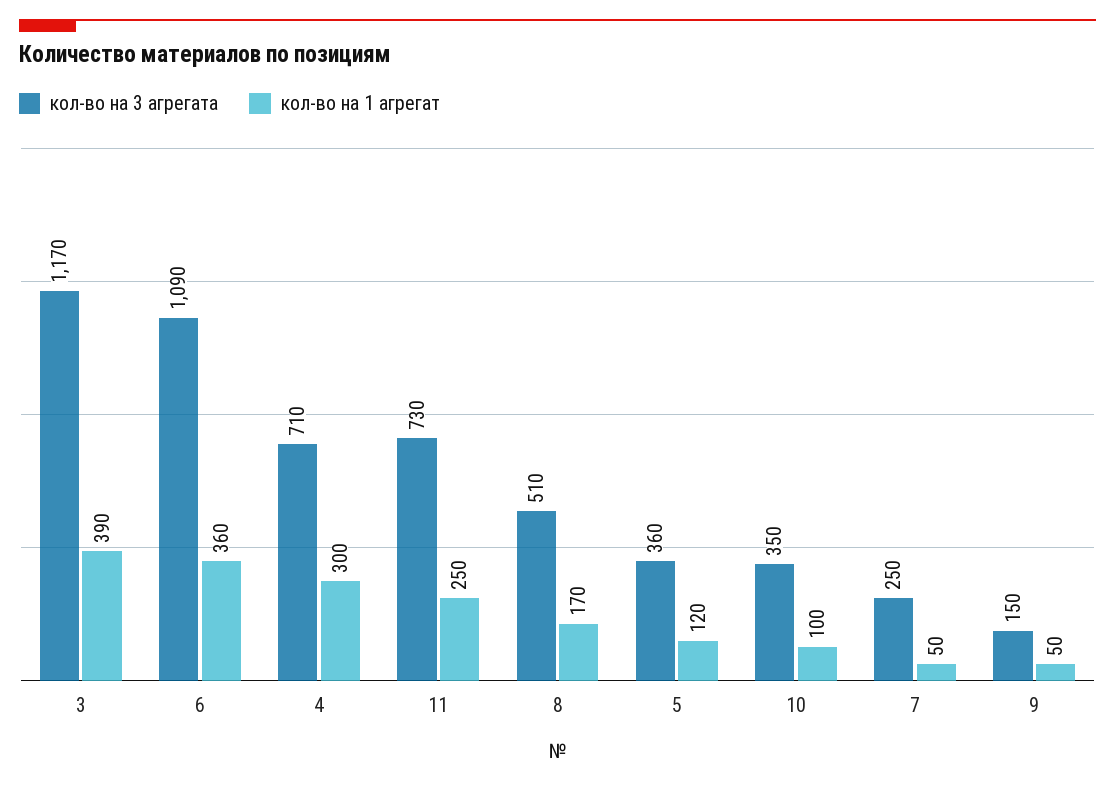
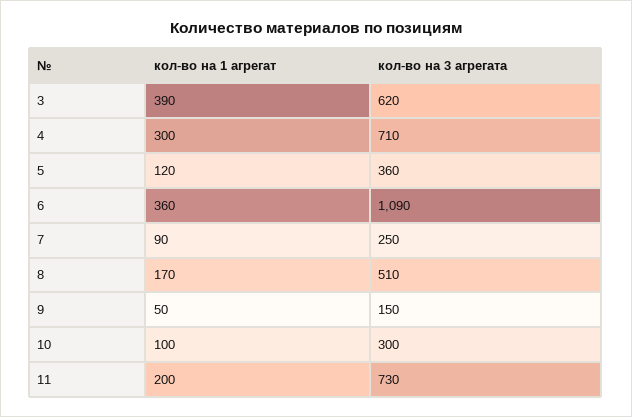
кол-во на 3 агрегата, 3: 1170 -> 620
кол-во на 1 агрегат, 11: 250 -> 200
кол-во на 3 агрегата, 10: 350 -> 300
кол-во на 1 агрегат, 7: 50 -> 90

